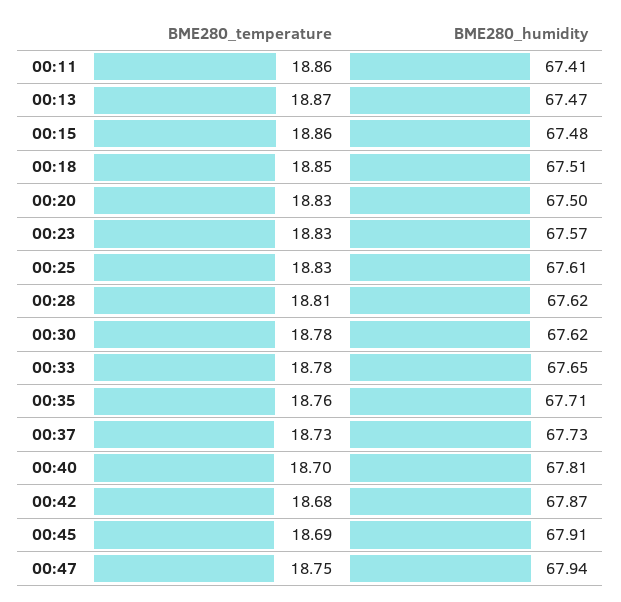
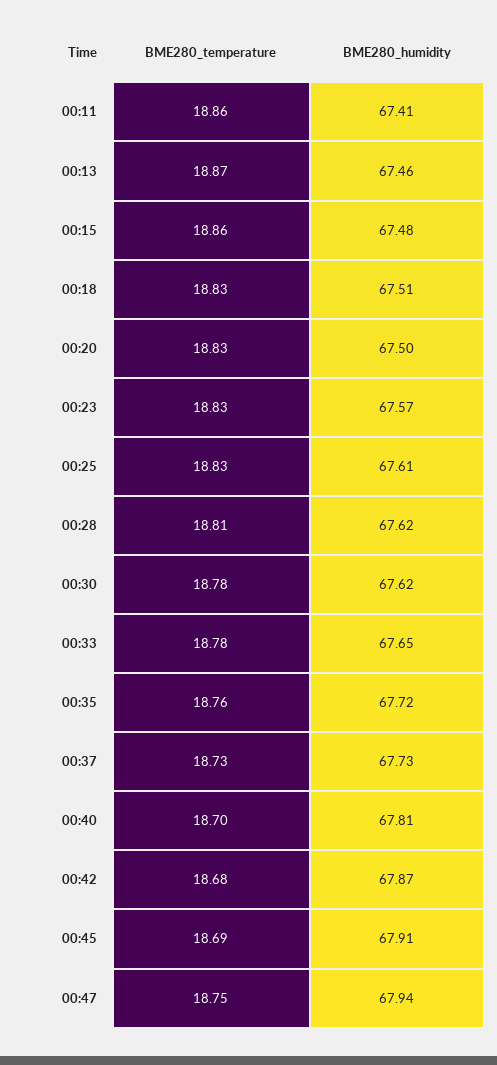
BME280_humidity, 00:13: 67.47 -> 67.46
BME280_temperature, 00:18: 18.85 -> 18.83
BME280_humidity, 00:35: 67.71 -> 67.72

